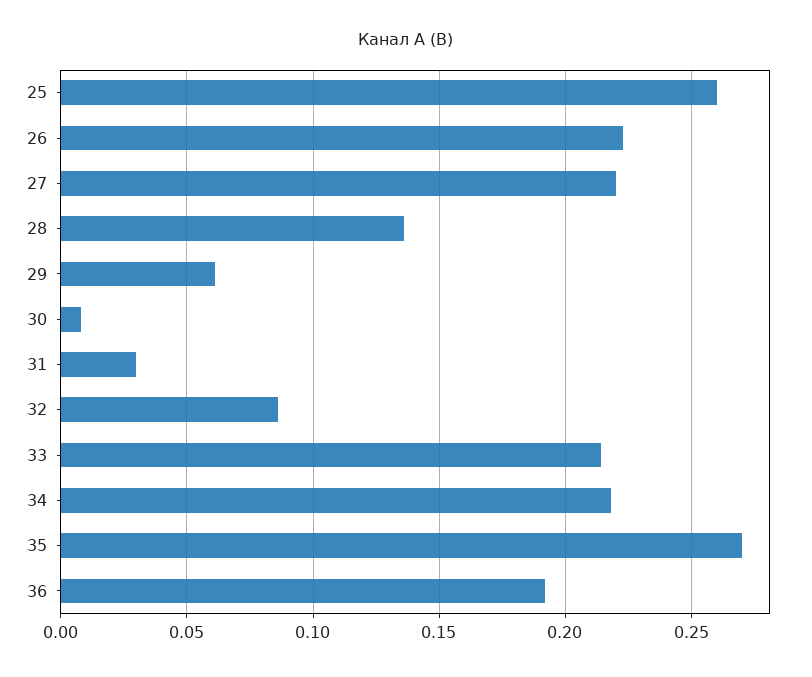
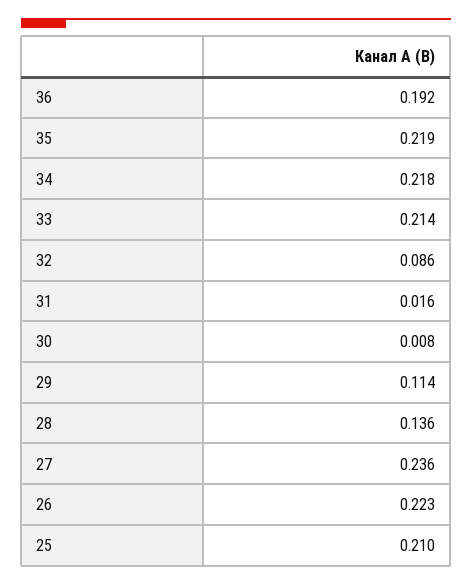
25: 0.26 -> 0.21
27: 0.22 -> 0.236
29: 0.06 -> 0.114
31: 0.03 -> 0.016
35: 0.27 -> 0.219

